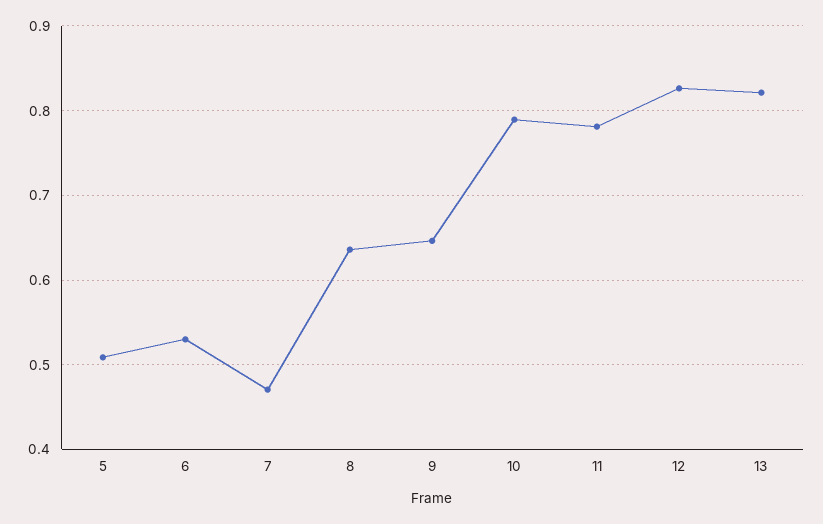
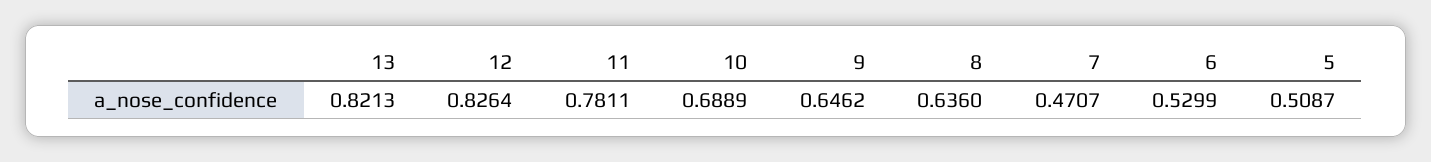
10: 0.79 -> 0.6889

